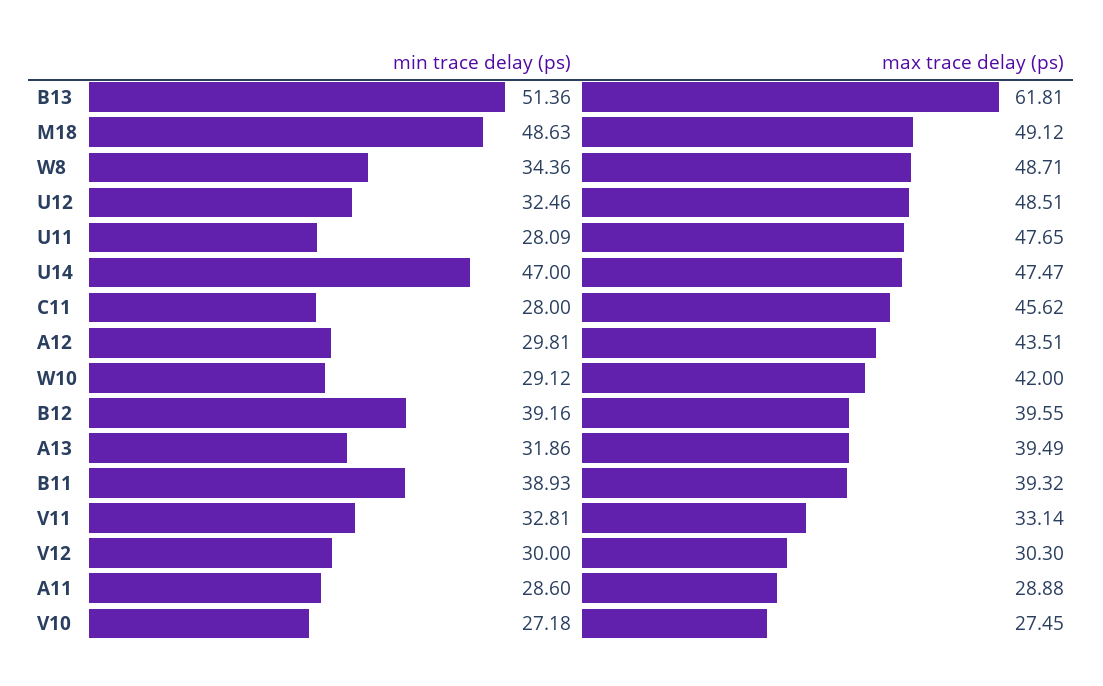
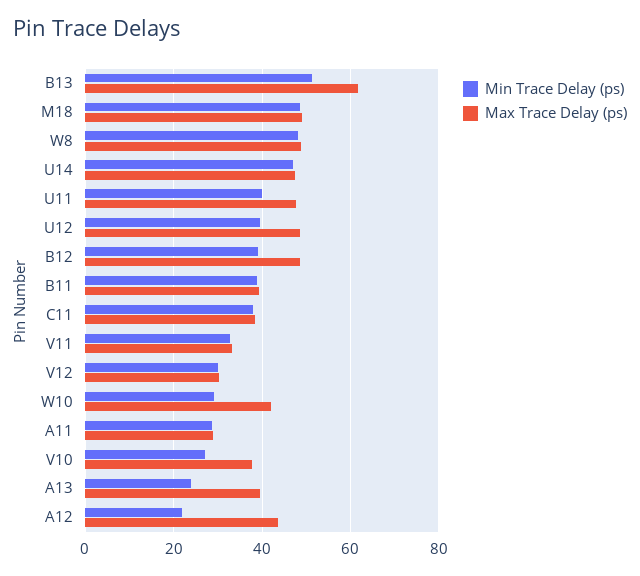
min trace delay (ps), W8: 34.36 -> 48
min trace delay (ps), U12: 32.46 -> 40
min trace delay (ps), U11: 28.09 -> 40
min trace delay (ps), C11: 28 -> 38
max trace delay (ps), C11: 45.62 -> 38
min trace delay (ps), A12: 29.81 -> 22
max trace delay (ps), B12: 39.55 -> 48
min trace delay (ps), A13: 31.86 -> 24
max trace delay (ps), V10: 27.45 -> 38

